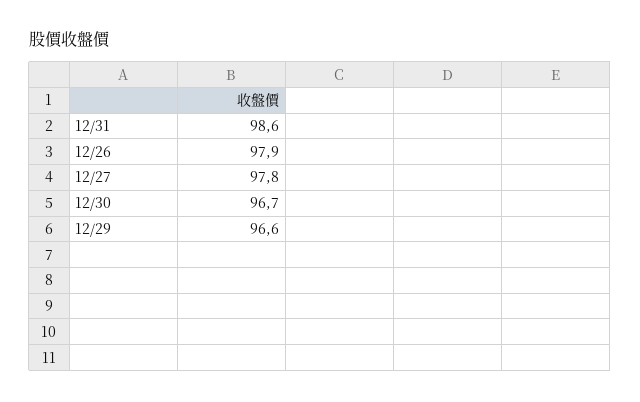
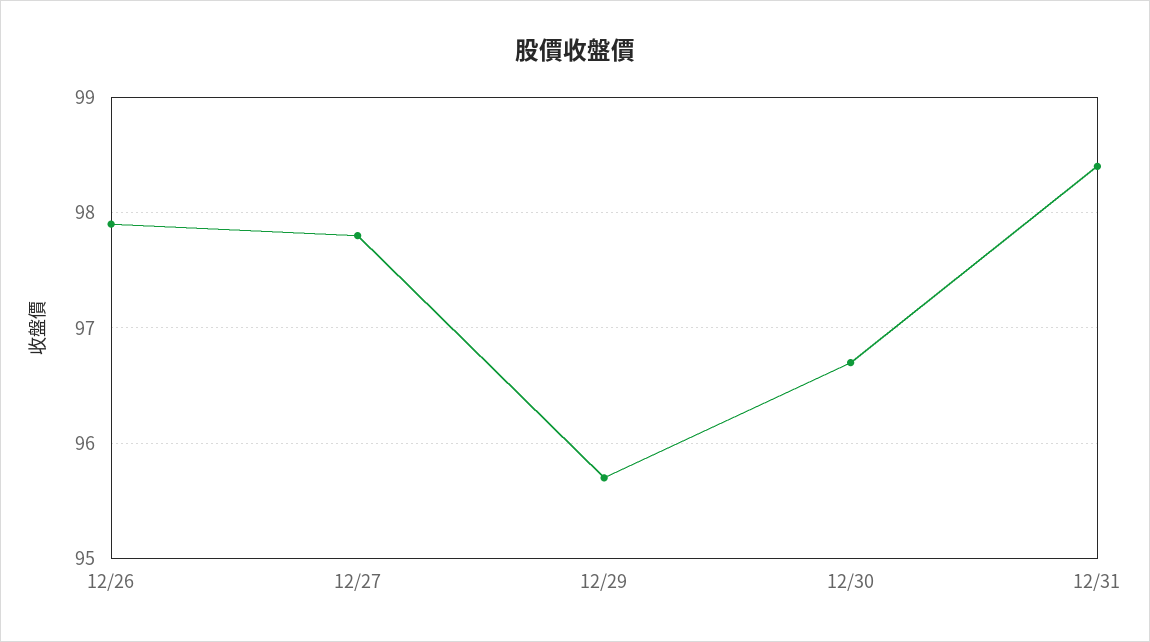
12/31: 98.6 -> 98.4
12/29: 96.6 -> 95.7

